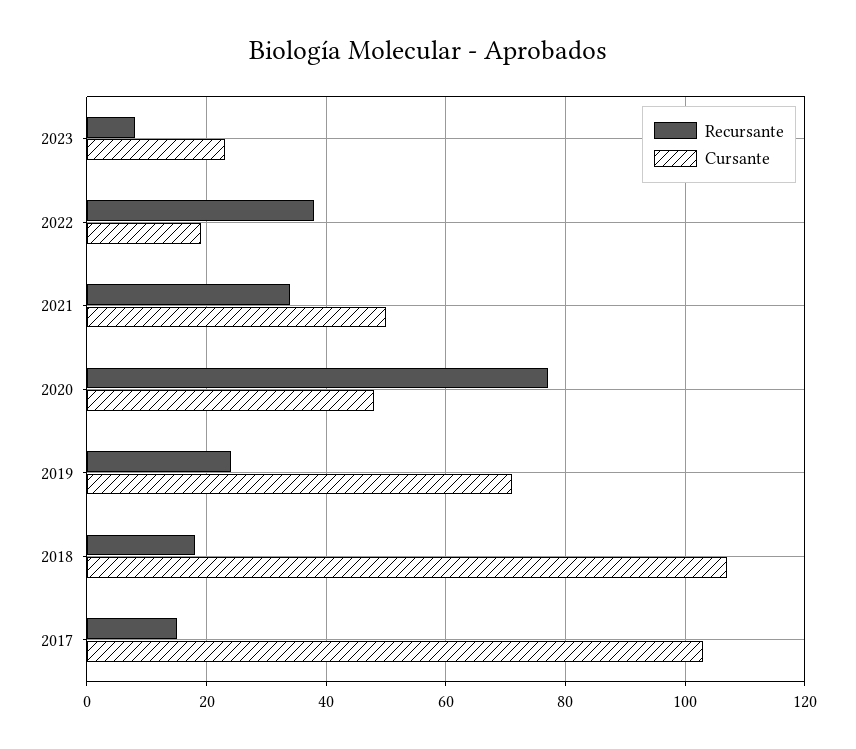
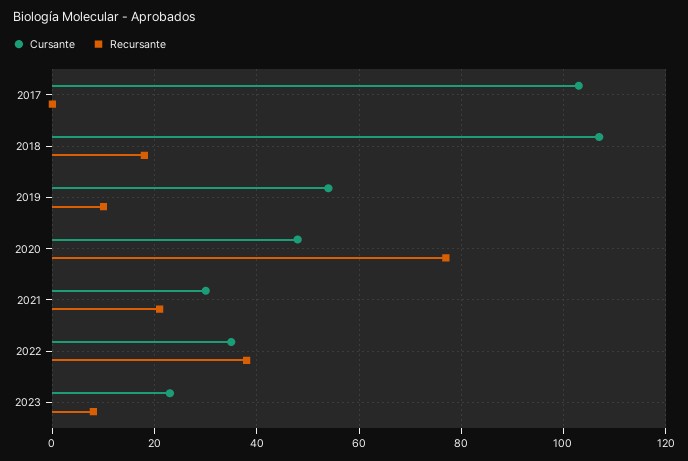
Cursante, 2022: 20 -> 35
Recursante, 2021: 35 -> 20
Cursante, 2021: 50 -> 30
Recursante, 2019: 25 -> 10
Cursante, 2019: 70 -> 55
Recursante, 2017: 15 -> 0

